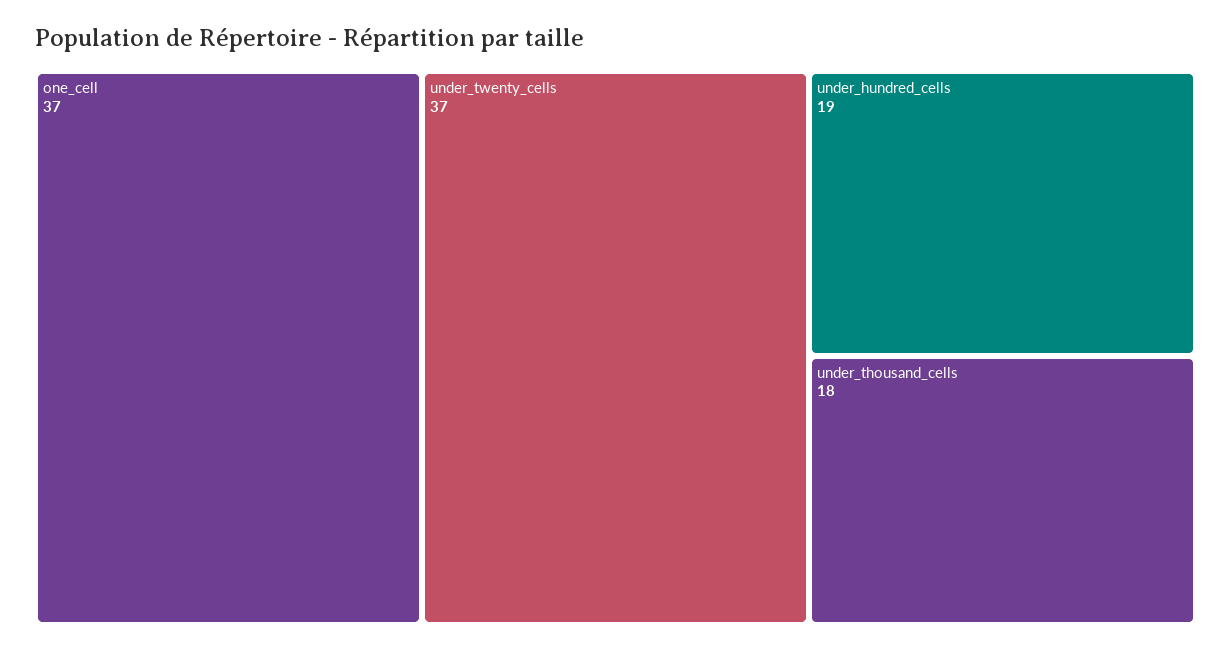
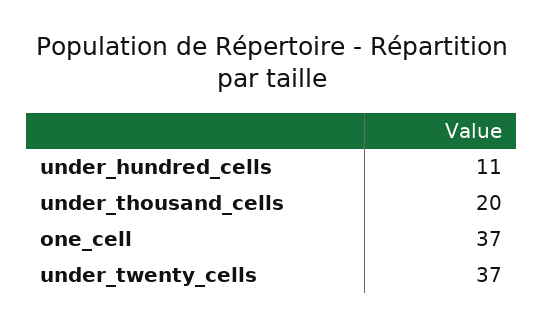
under_hundred_cells: 19 -> 11
under_thousand_cells: 18 -> 20

